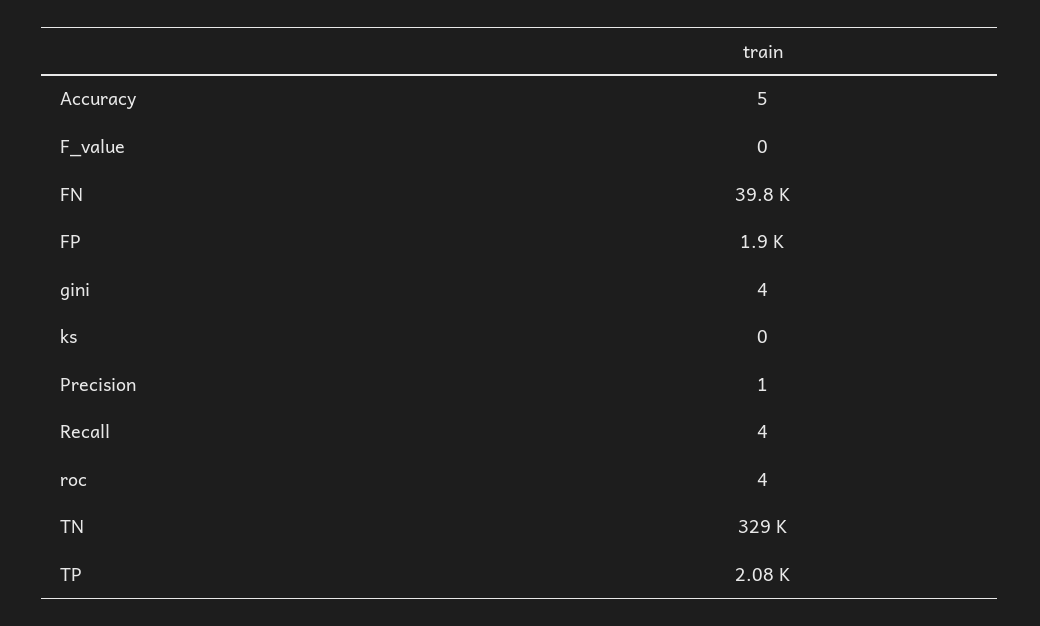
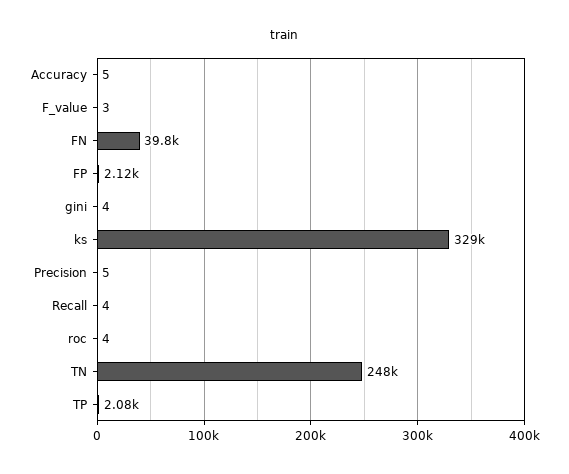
F_value: 0 -> 3
FP: 1900 -> 2120
ks: 0 -> 329000
Precision: 1 -> 5
TN: 329000 -> 248000

